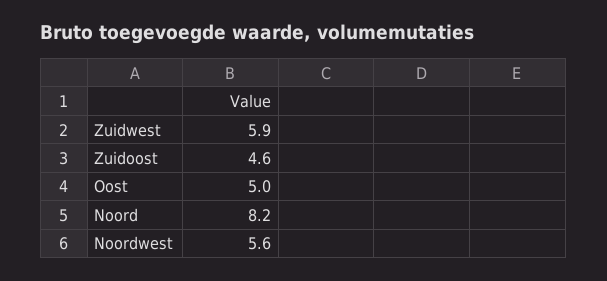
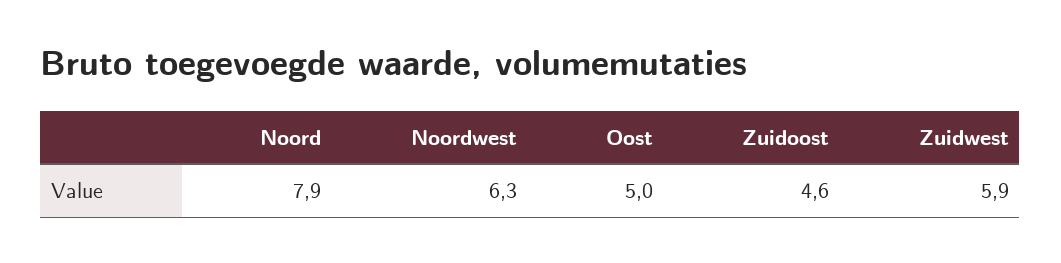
Noord: 8.2 -> 7.9
Noordwest: 5.6 -> 6.3

